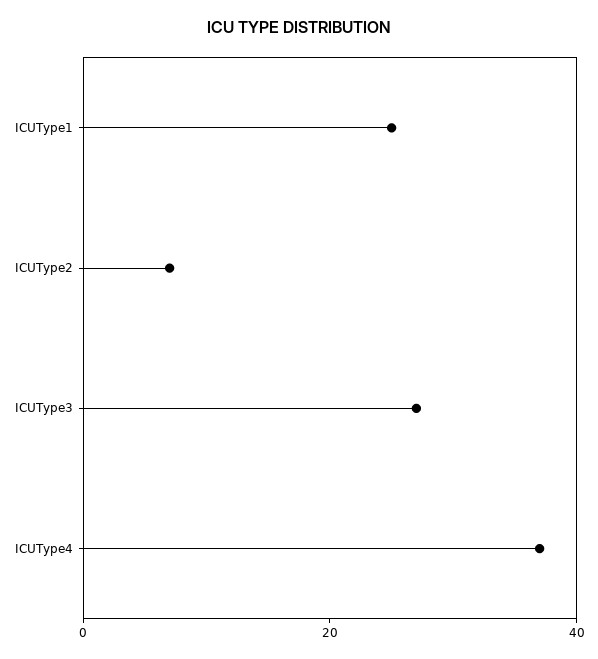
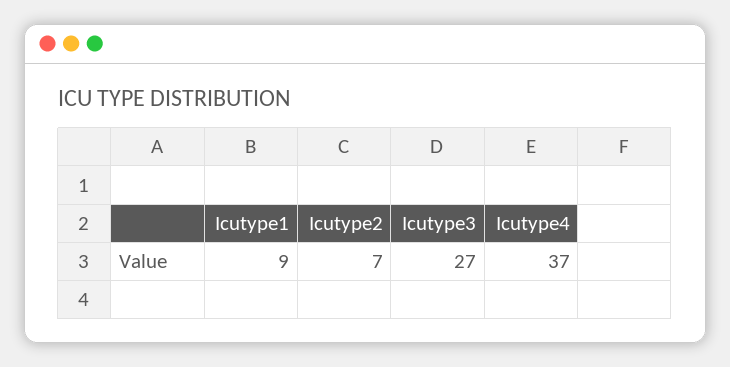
ICUType1: 25 -> 9

